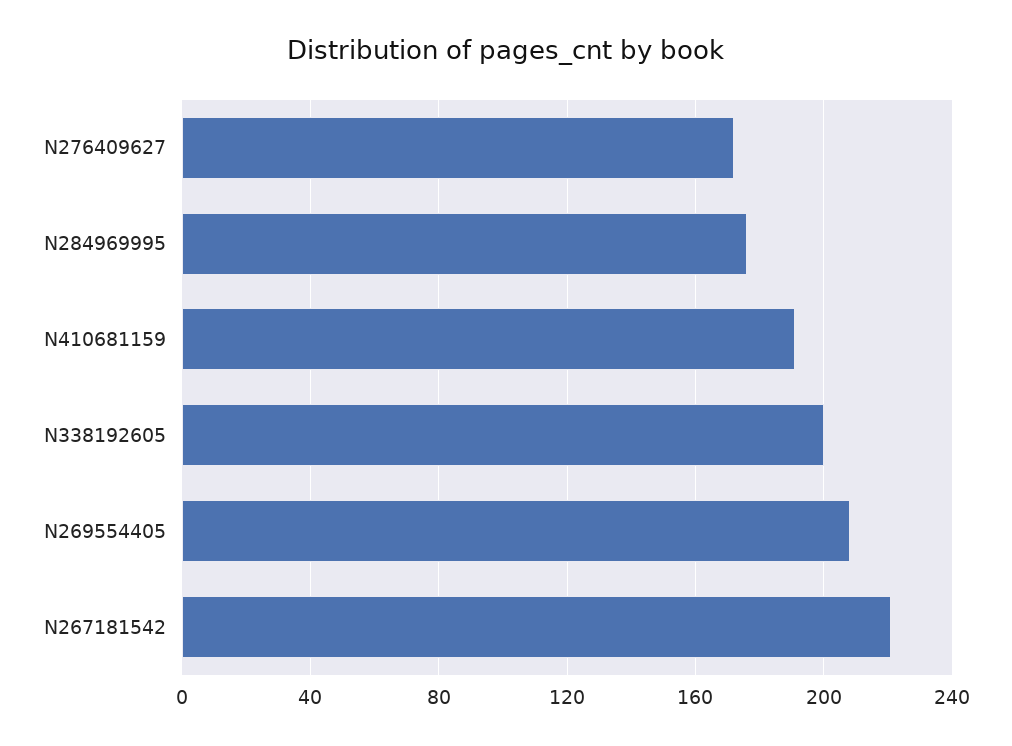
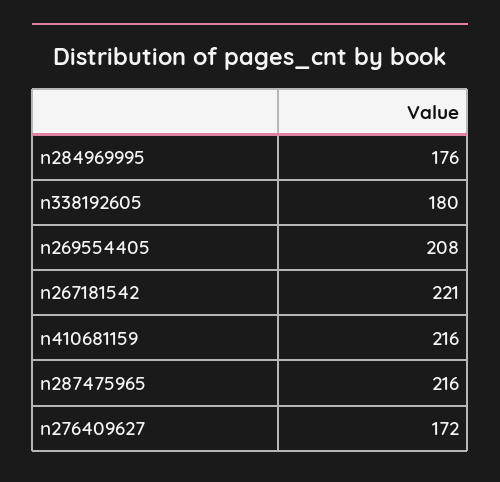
N410681159: 190 -> 216
N338192605: 200 -> 180
n287475965: none -> 216

